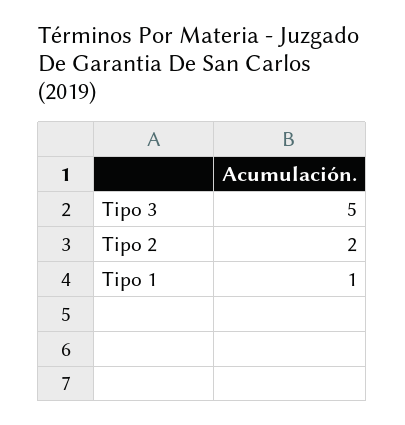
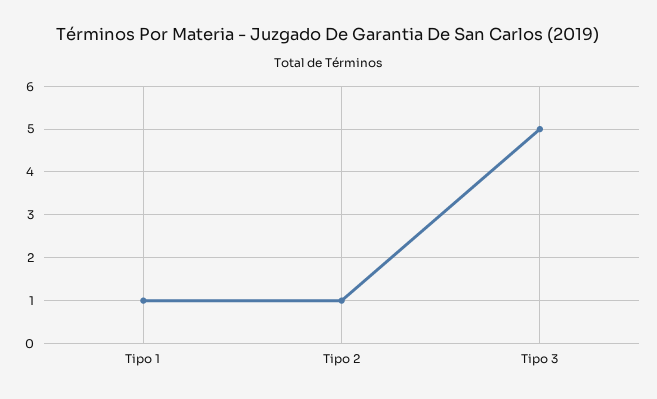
Tipo 2: 2 -> 1

